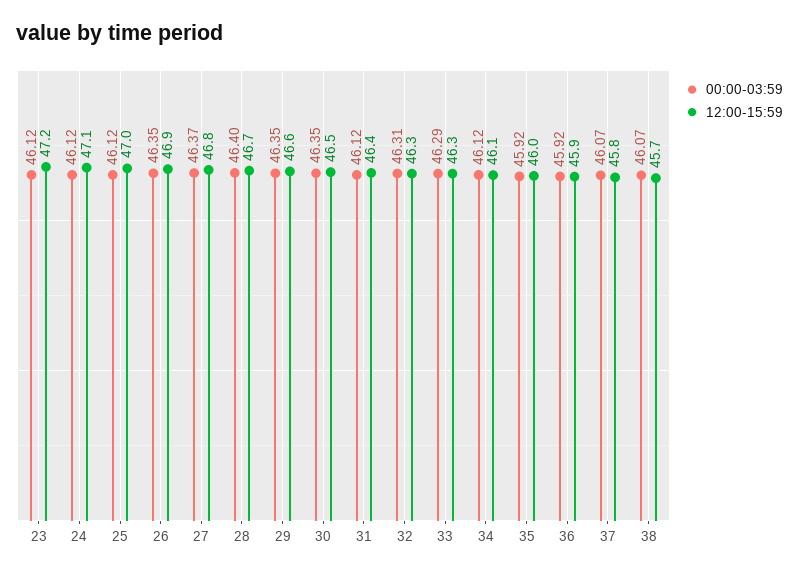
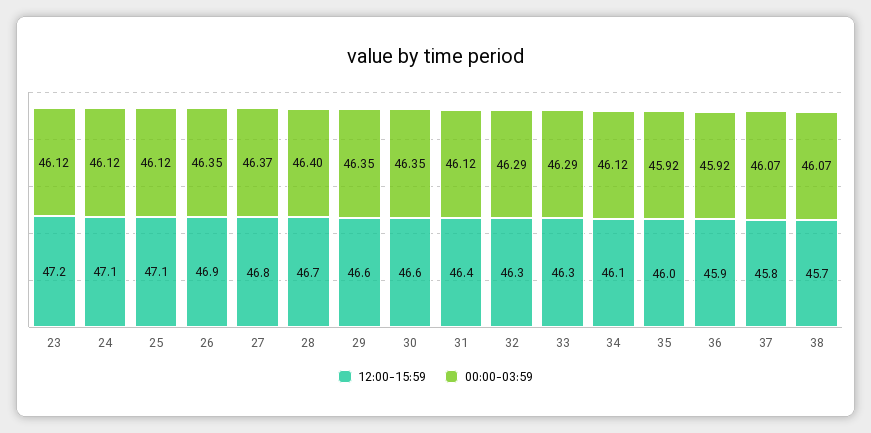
12:00-15:59, 25: 47 -> 47.1
12:00-15:59, 30: 46.5 -> 46.6
00:00-03:59, 32: 46.31 -> 46.29

